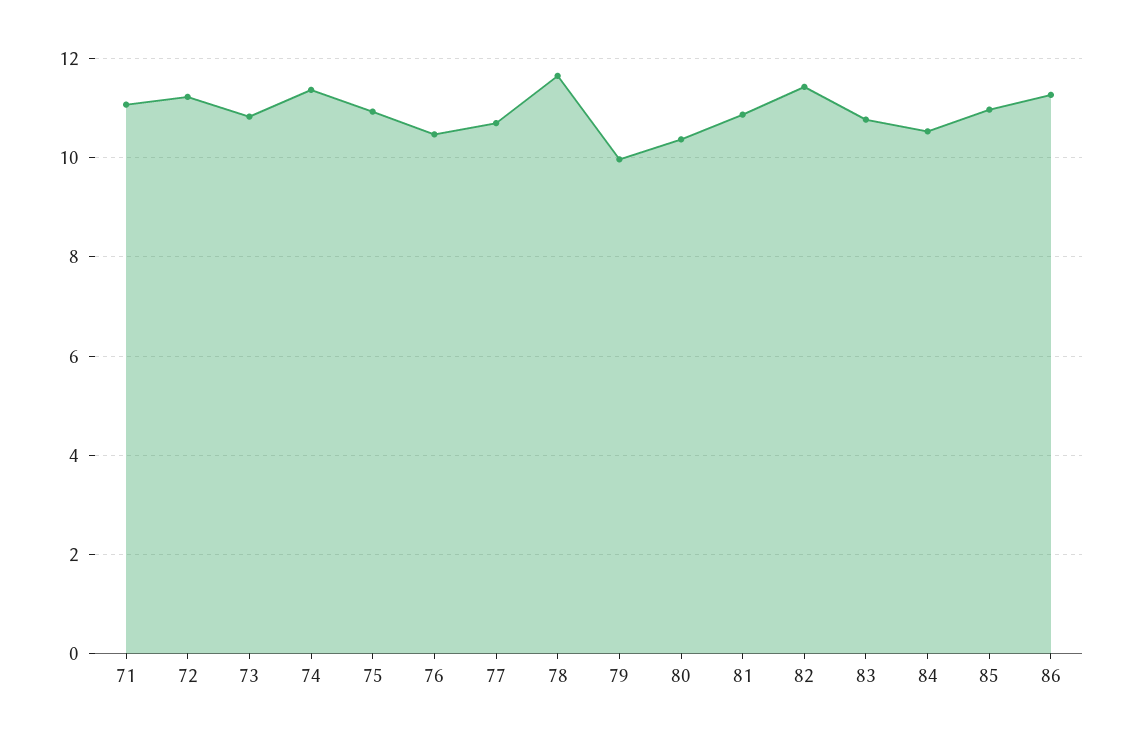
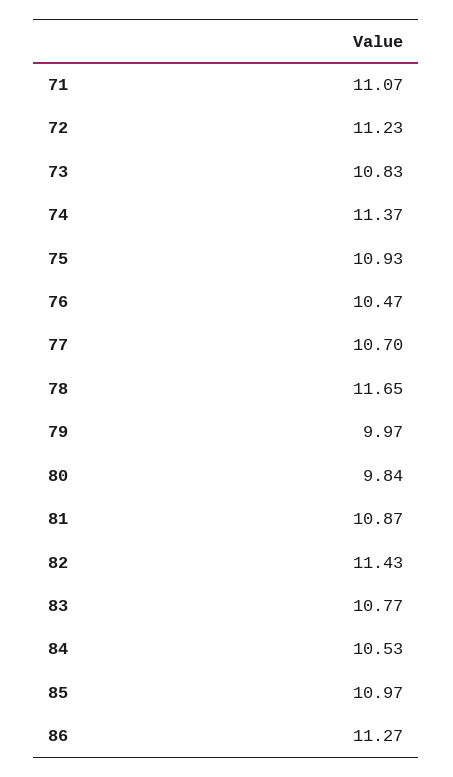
80: 10.4 -> 9.84

